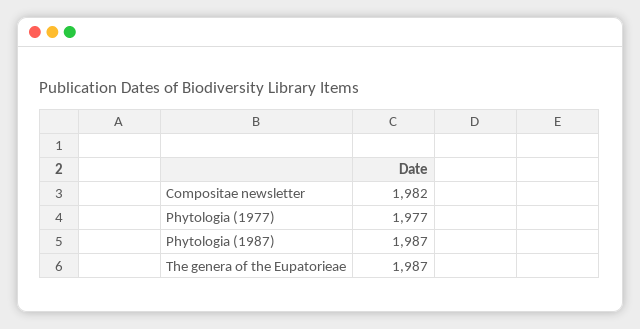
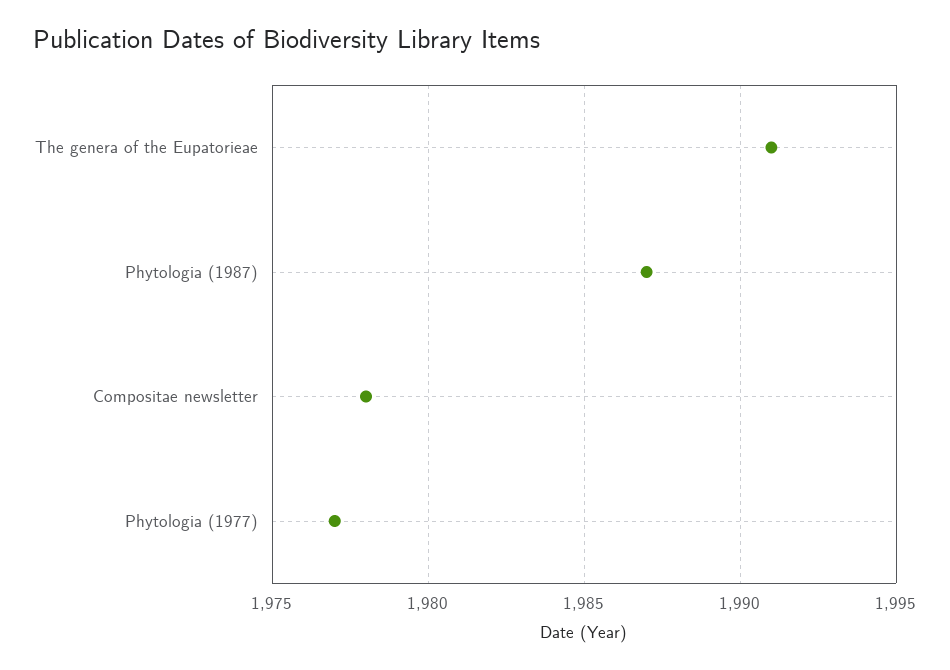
Compositae newsletter: 1982 -> 1978
The genera of the Eupatorieae: 1987 -> 1991

